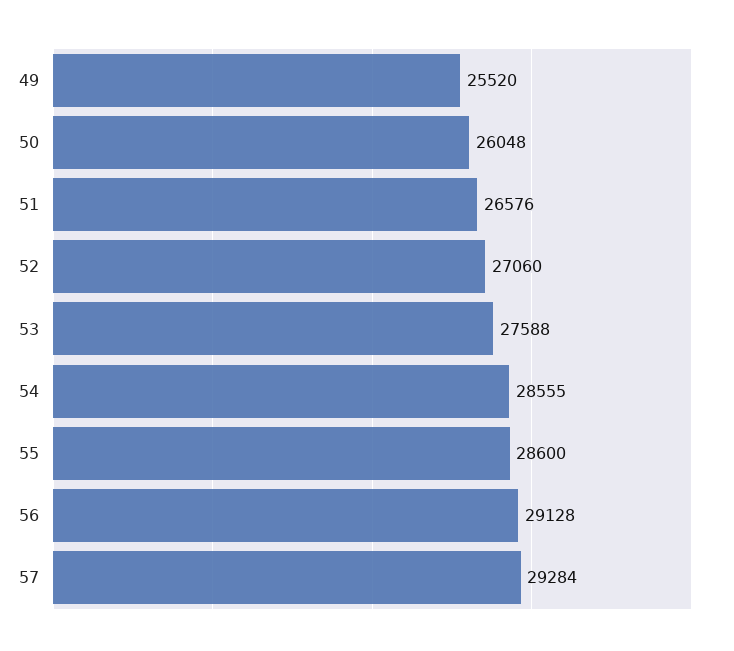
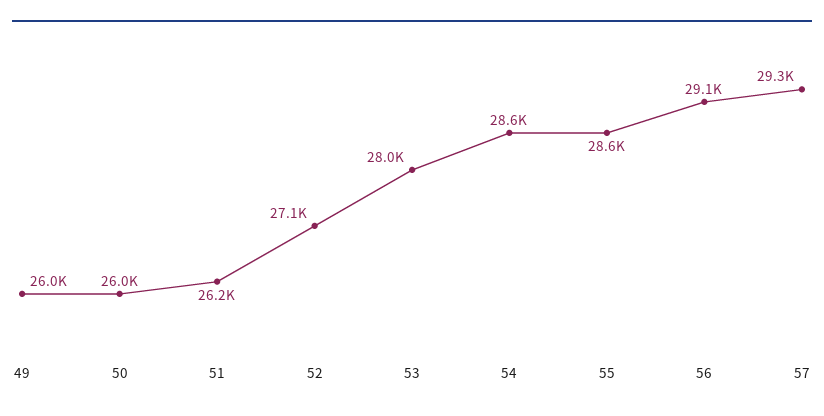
49: 25520 -> 26000
51: 26576 -> 26200
53: 27588 -> 28000

